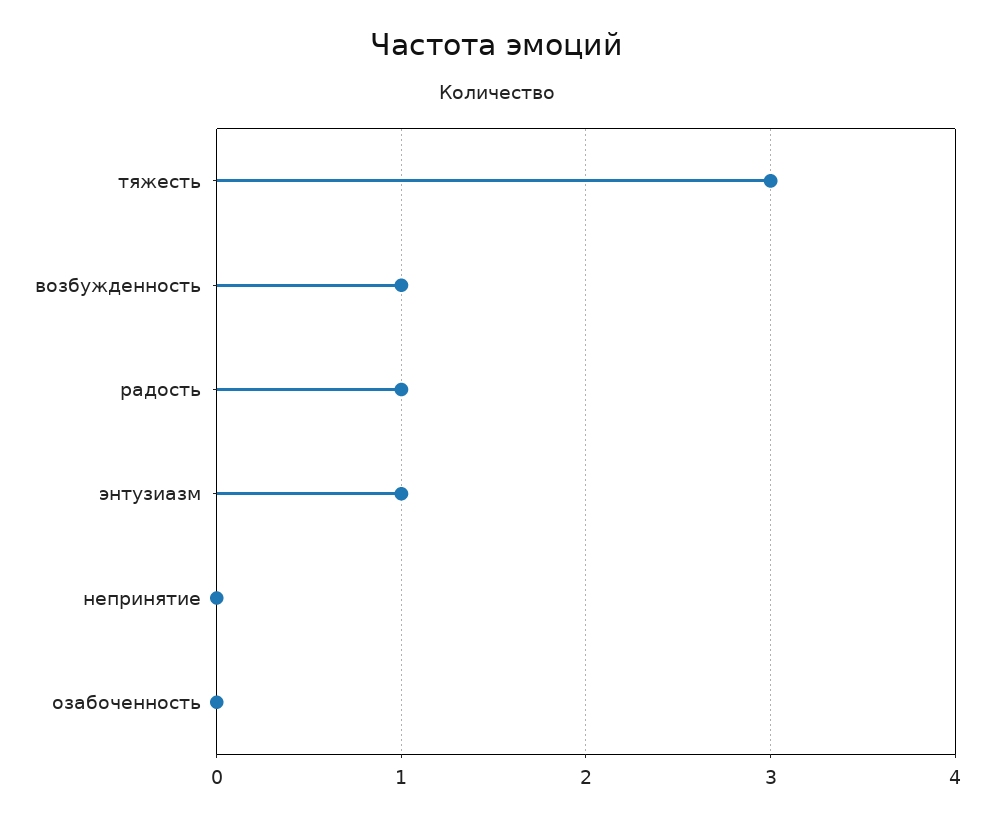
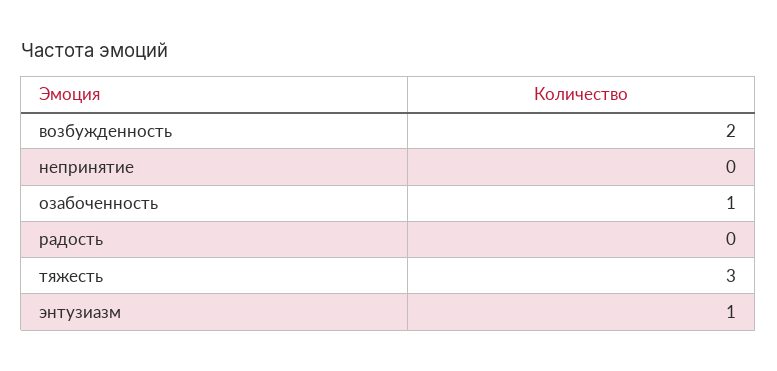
возбужденность: 1 -> 2
радость: 1 -> 0
озабоченность: 0 -> 1

